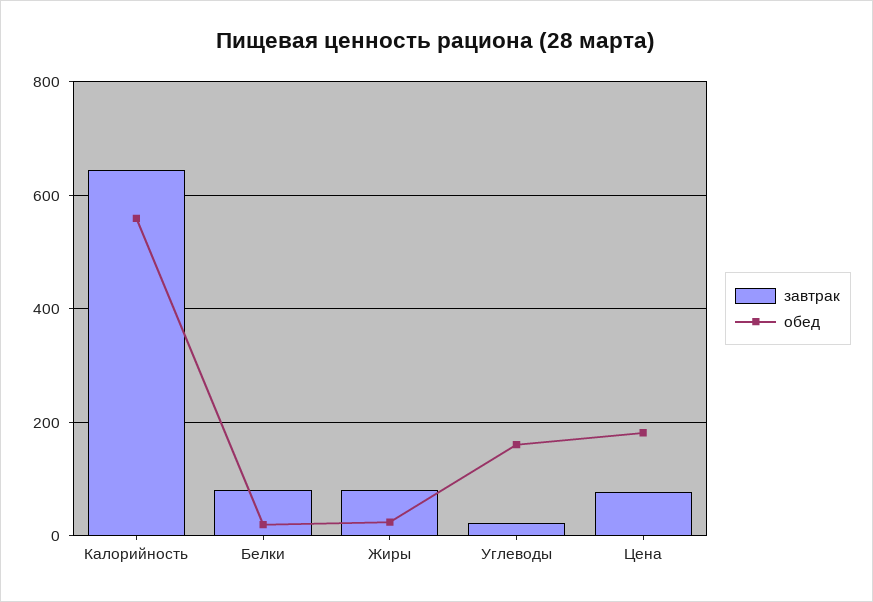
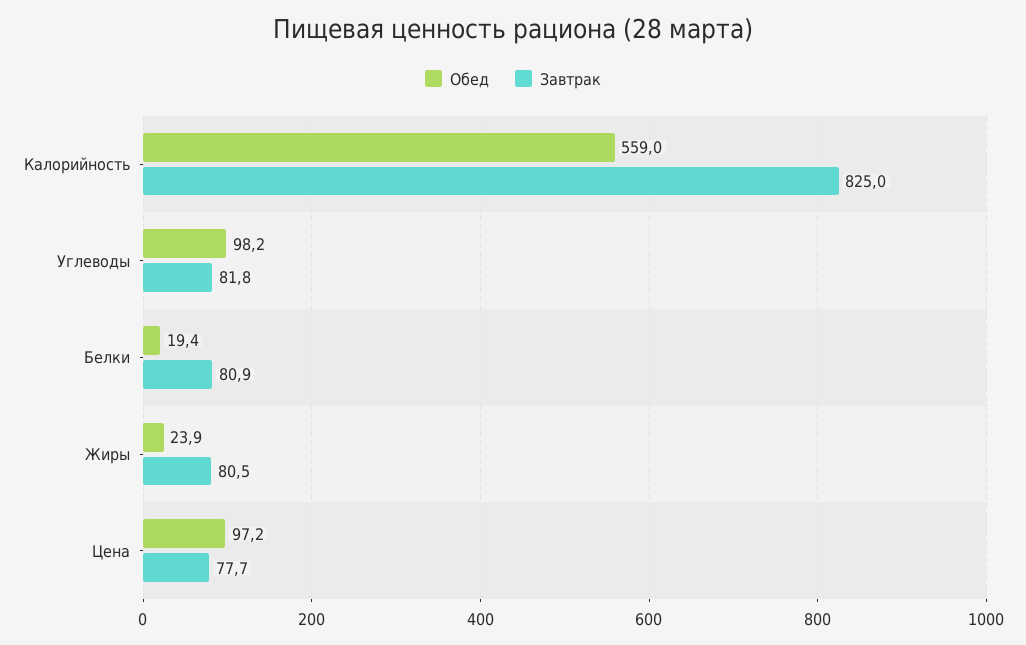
завтрак, Калорийность: 640 -> 825
завтрак, Углеводы: 20 -> 81.8
обед, Углеводы: 160 -> 98.2
обед, Цена: 180 -> 97.2

